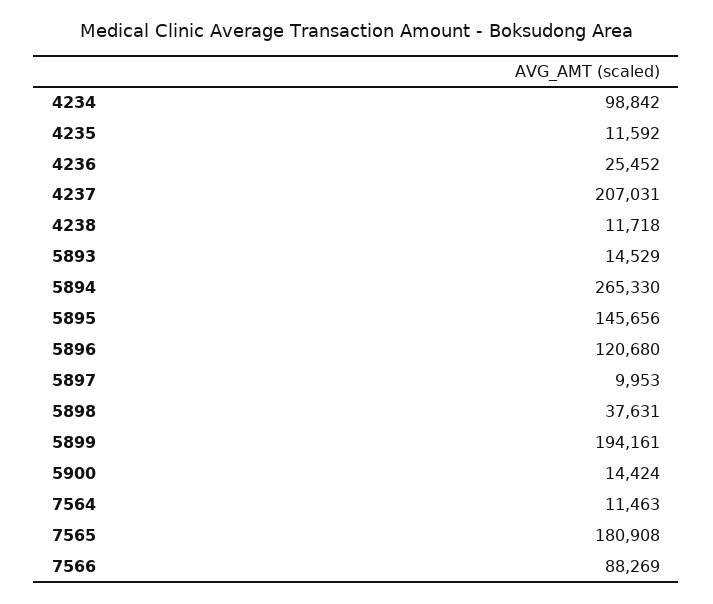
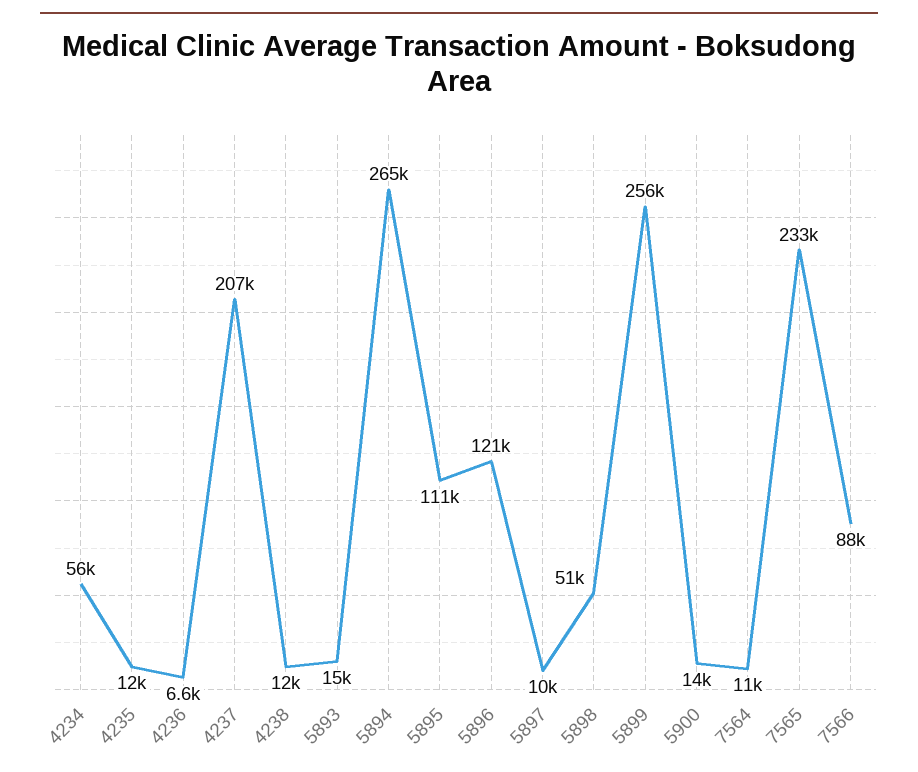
4234: 98842 -> 56000
4236: 25452 -> 6600
5895: 145656 -> 111000
5898: 37631 -> 51000
5899: 194161 -> 256000
7565: 180908 -> 233000

